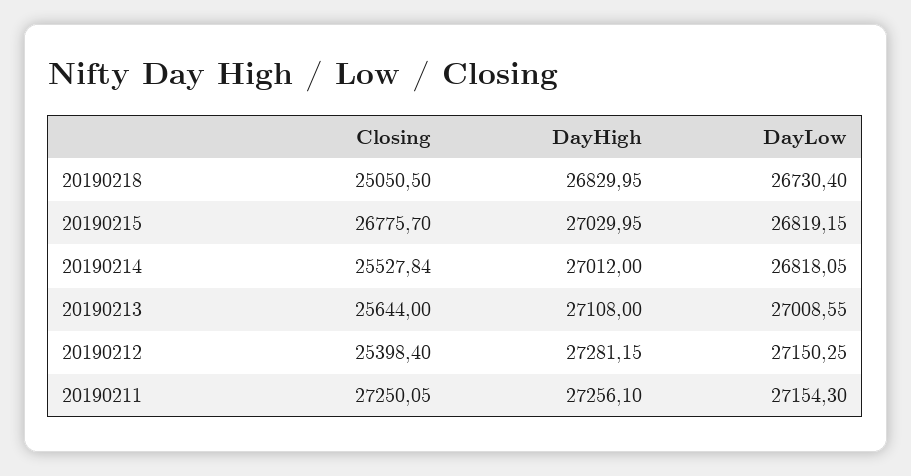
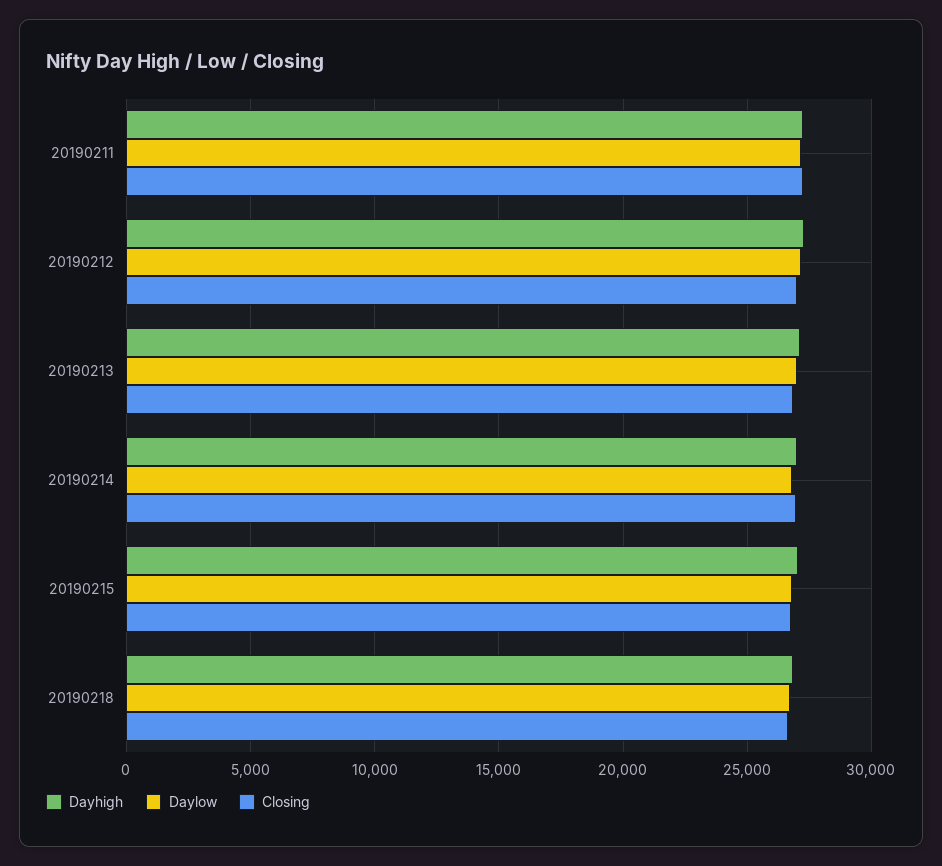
Closing, 20190218: 25050.5 -> 26500
Closing, 20190214: 25527.84 -> 27000
Closing, 20190213: 25644 -> 27000
Closing, 20190212: 25398.4 -> 27000

